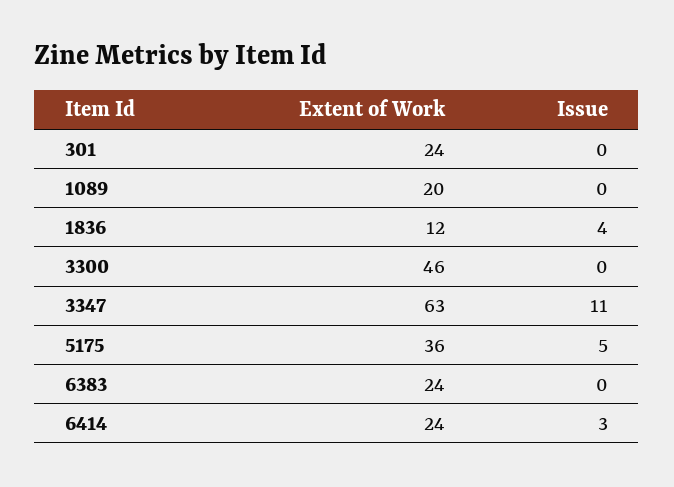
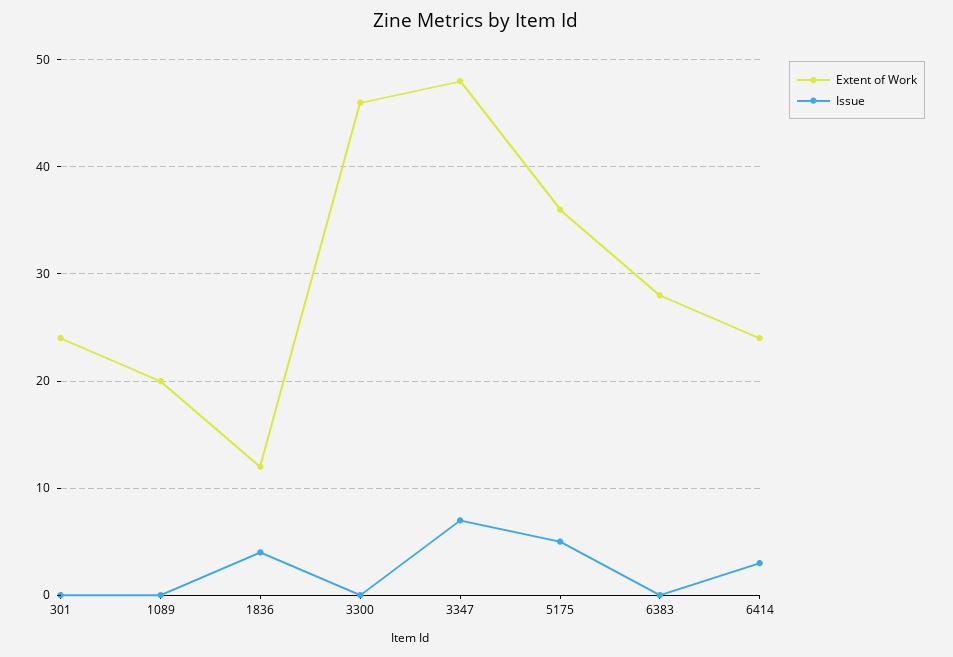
Extent of Work, 3347: 63 -> 48
Issue, 3347: 11 -> 7
Extent of Work, 6383: 24 -> 28

